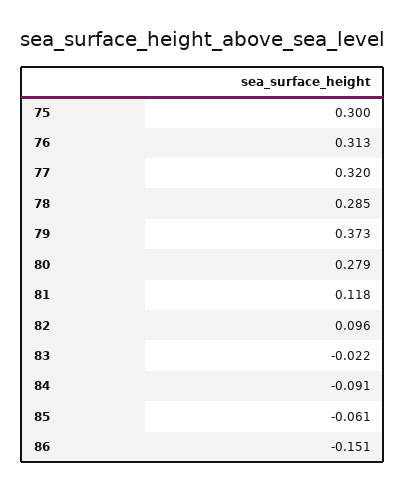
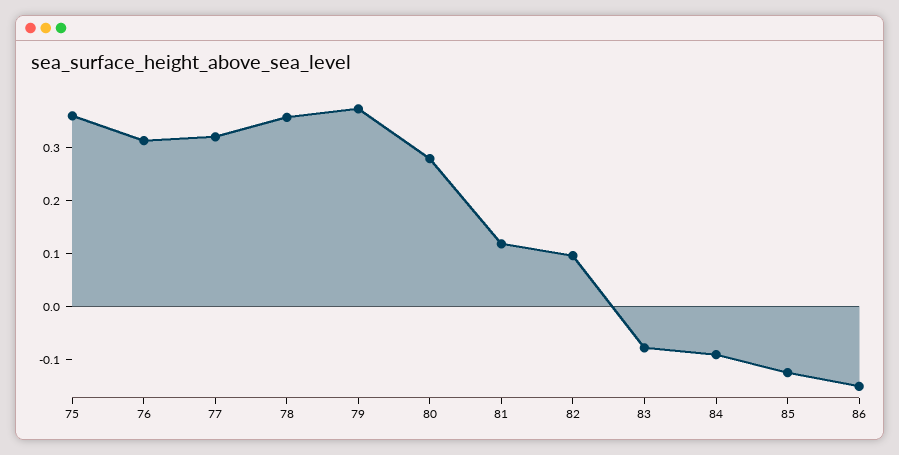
75: 0.3 -> 0.36
78: 0.285 -> 0.36
83: -0.022 -> -0.08
85: -0.061 -> -0.12

